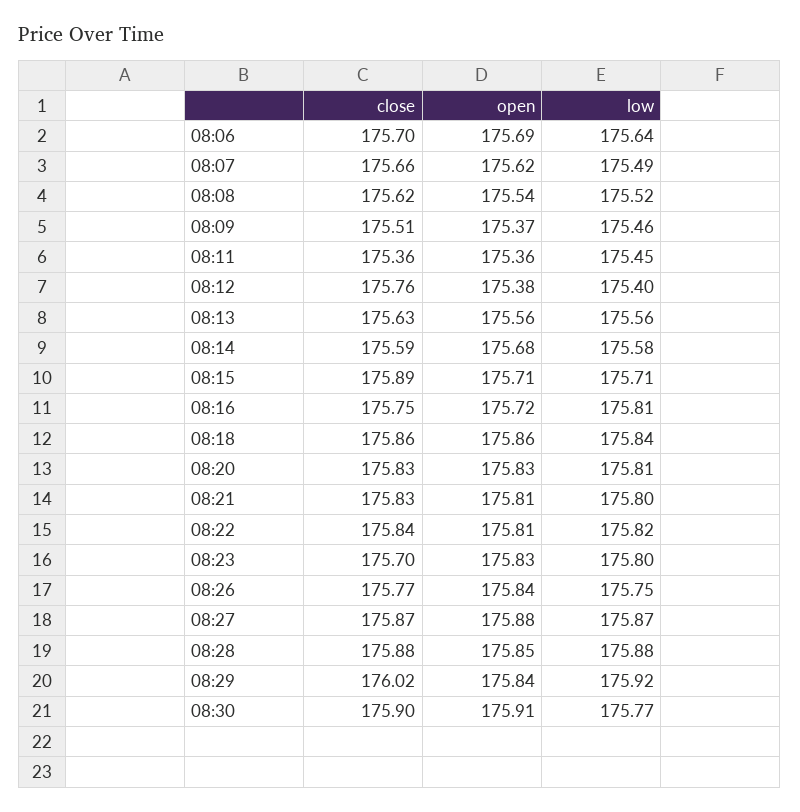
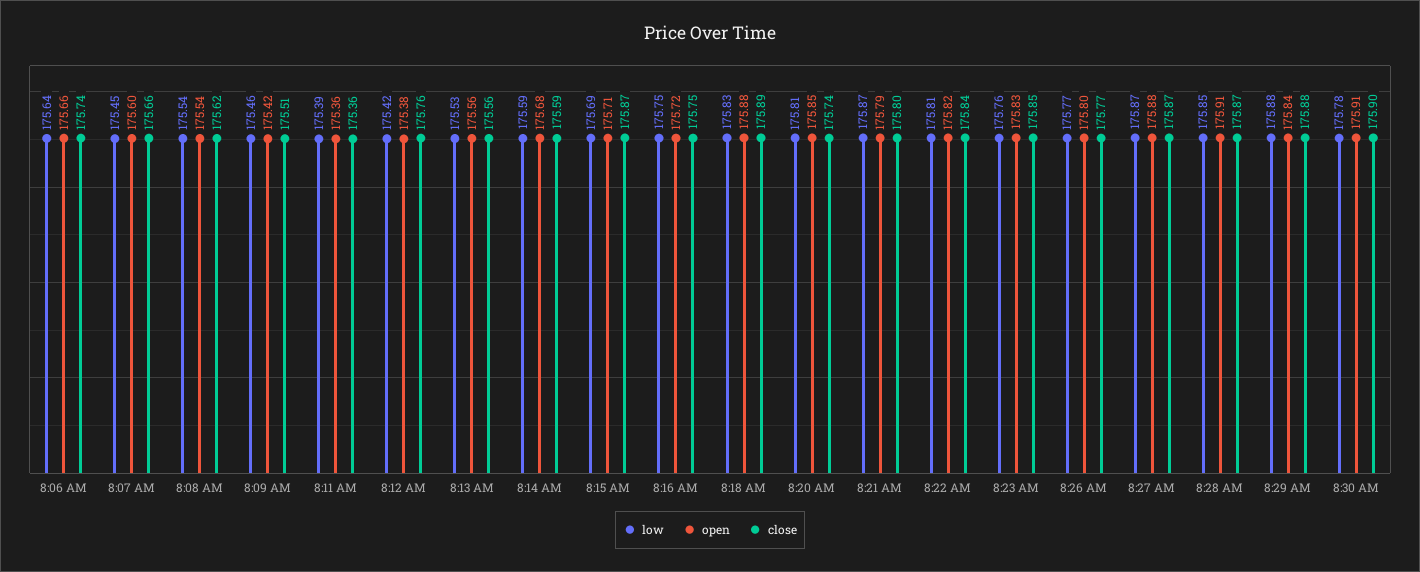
close, 08:06: 175.7 -> 175.74
open, 08:06: 175.69 -> 175.66
open, 08:07: 175.62 -> 175.6
low, 08:07: 175.49 -> 175.45
low, 08:08: 175.52 -> 175.54
open, 08:09: 175.37 -> 175.42
low, 08:11: 175.45 -> 175.39
low, 08:12: 175.4 -> 175.42
close, 08:13: 175.63 -> 175.56
low, 08:13: 175.56 -> 175.53
low, 08:14: 175.58 -> 175.59
close, 08:15: 175.89 -> 175.87
low, 08:15: 175.71 -> 175.69
low, 08:16: 175.81 -> 175.75
close, 08:18: 175.86 -> 175.89
open, 08:18: 175.86 -> 175.88
low, 08:18: 175.84 -> 175.83
close, 08:20: 175.83 -> 175.74
open, 08:20: 175.83 -> 175.85
close, 08:21: 175.83 -> 175.8
open, 08:21: 175.81 -> 175.79
low, 08:21: 175.8 -> 175.87
open, 08:22: 175.81 -> 175.82
low, 08:22: 175.82 -> 175.81
close, 08:23: 175.7 -> 175.85
low, 08:23: 175.8 -> 175.76
open, 08:26: 175.84 -> 175.8
low, 08:26: 175.75 -> 175.77
close, 08:28: 175.88 -> 175.87
open, 08:28: 175.85 -> 175.91
low, 08:28: 175.88 -> 175.85
close, 08:29: 176.02 -> 175.88
low, 08:29: 175.92 -> 175.88
low, 08:30: 175.77 -> 175.78

